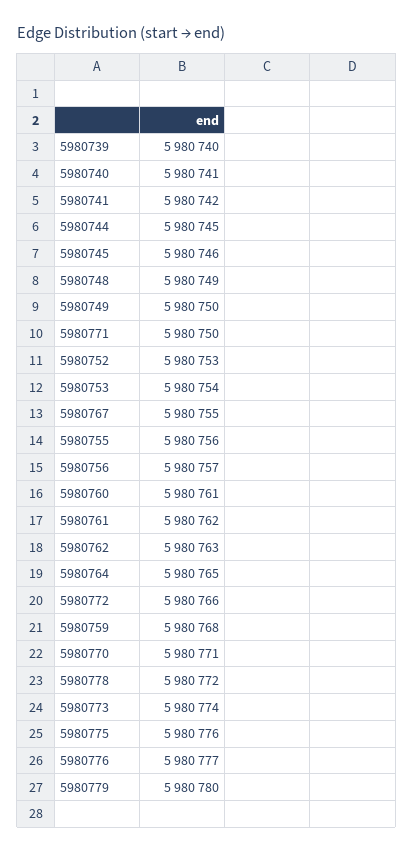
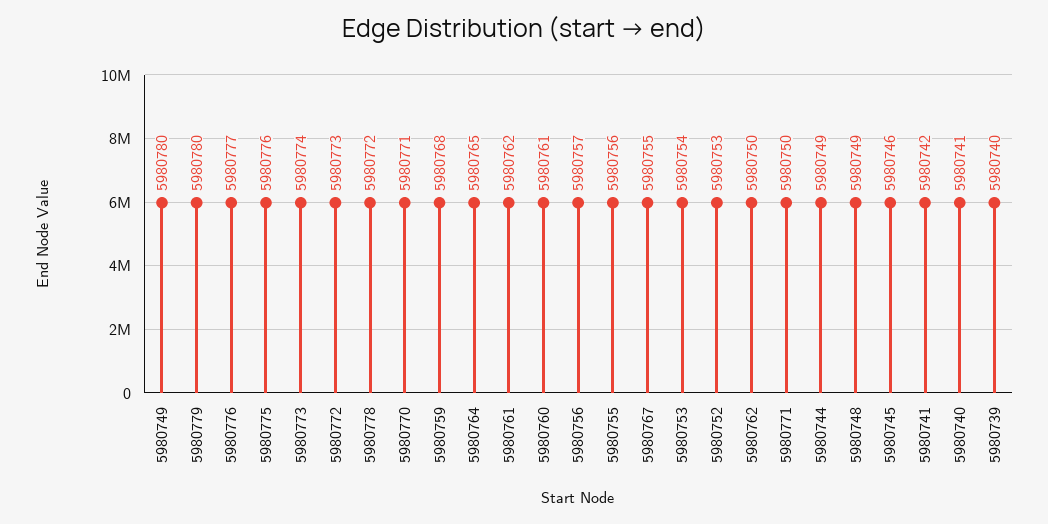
5980744: 5980745 -> 5980749
5980749: 5980750 -> 5980780
5980762: 5980763 -> 5980750
5980772: 5980766 -> 5980773

